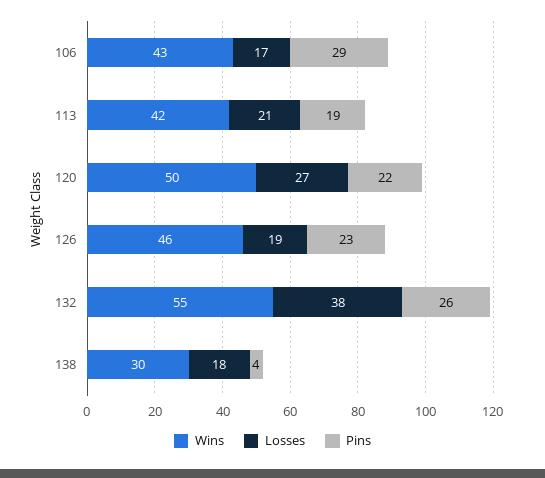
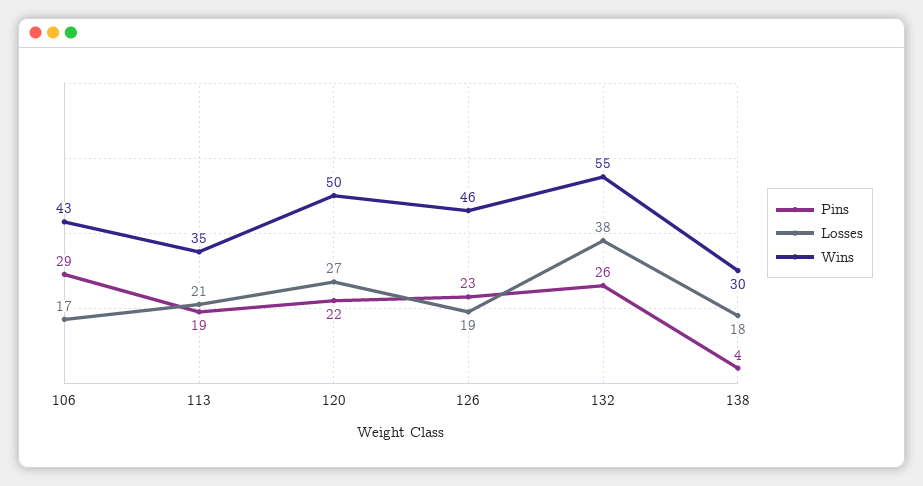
Wins, 113: 42 -> 35

